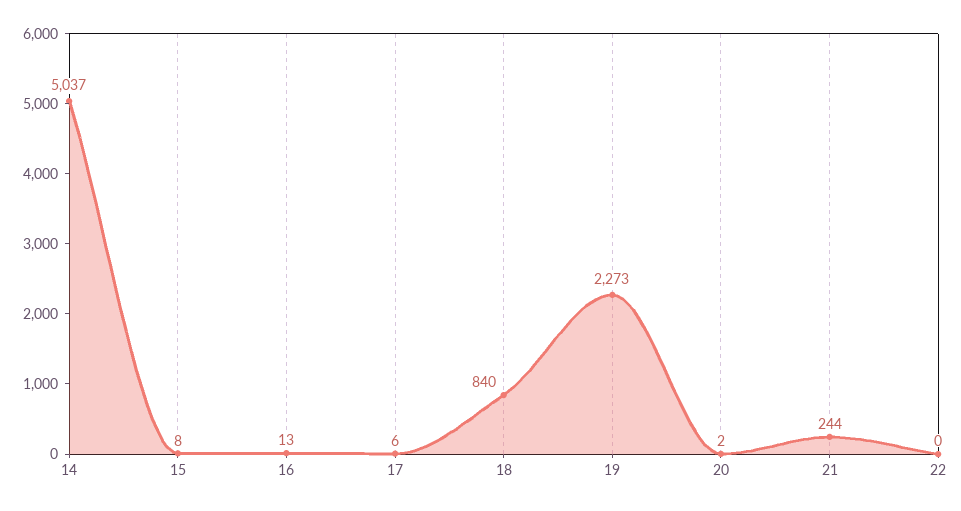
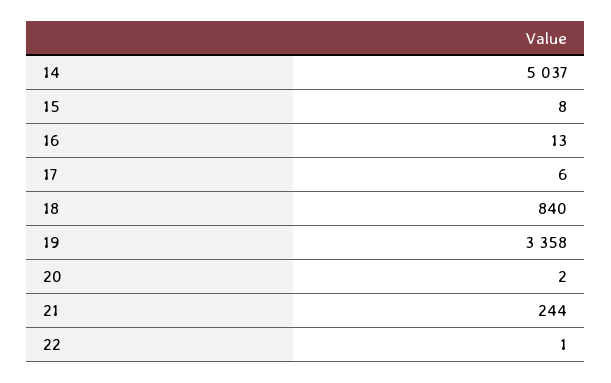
19: 2273 -> 3358
22: 0 -> 1

